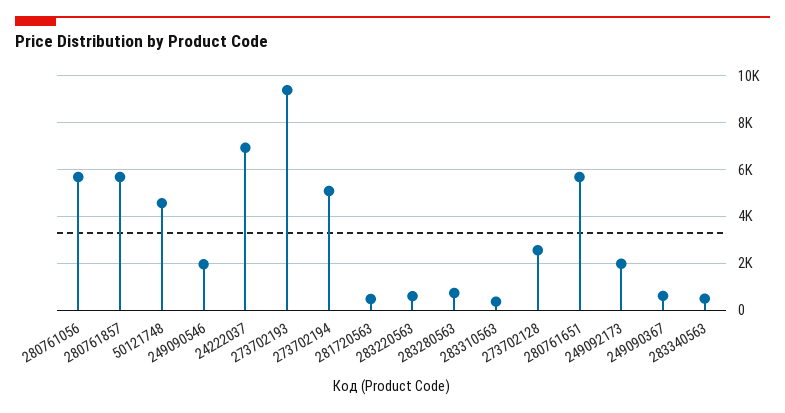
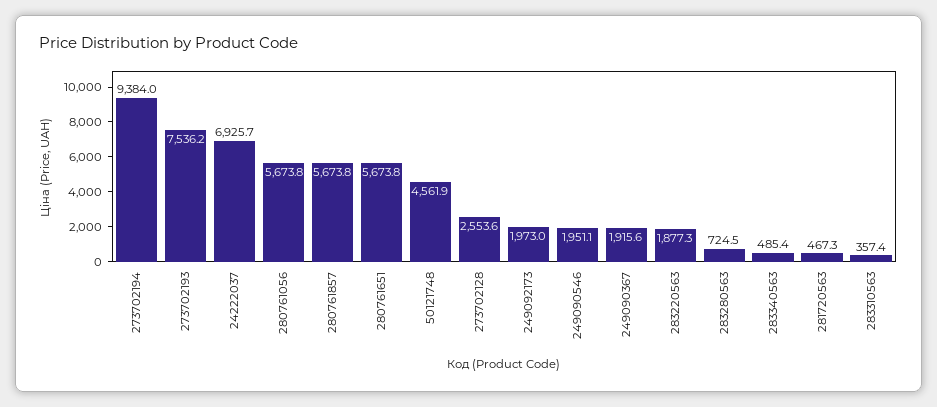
273702193: 9500 -> 7536.2
273702194: 5000 -> 9384
283220563: 500 -> 1877.3
249090367: 500 -> 1915.6

